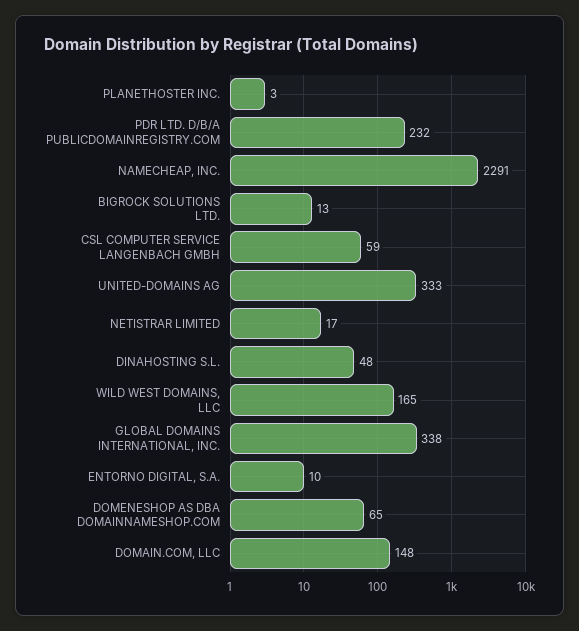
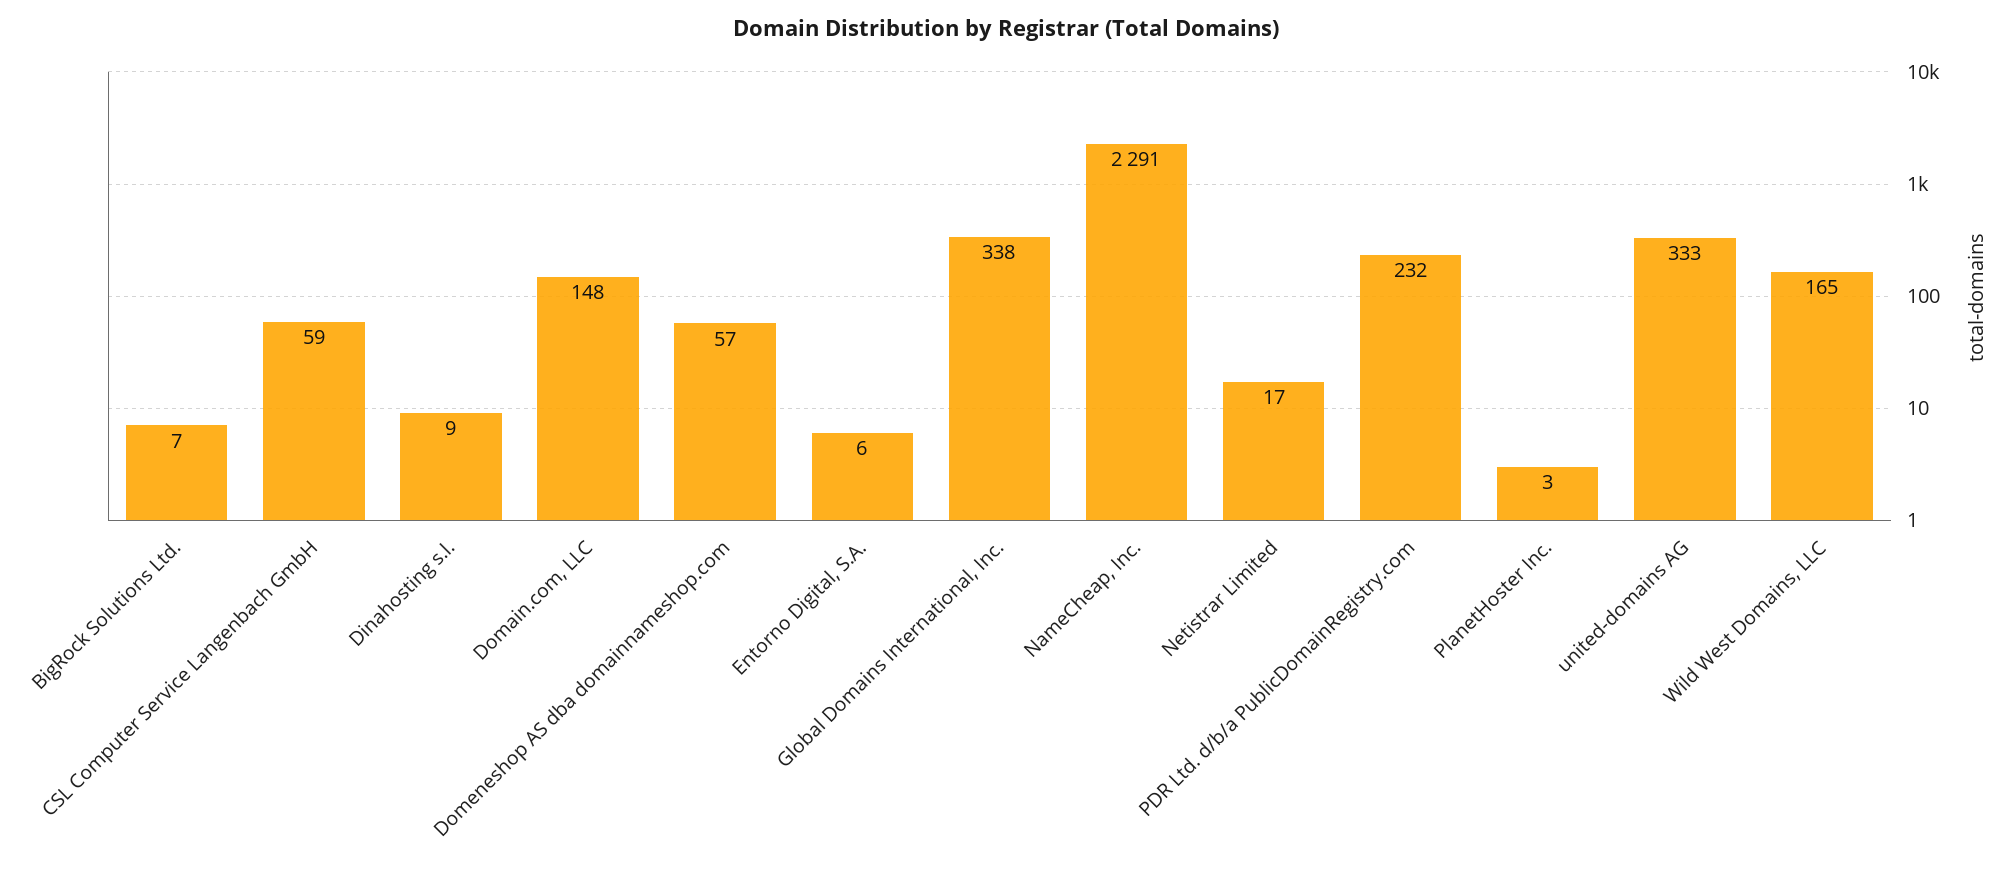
BIGROCK SOLUTIONS LTD.: 13 -> 7
DINAHOSTING S.L.: 48 -> 9
ENTORNO DIGITAL, S.A.: 10 -> 6
DOMENESHOP AS DBA DOMAINNAMESHOP.COM: 65 -> 57

